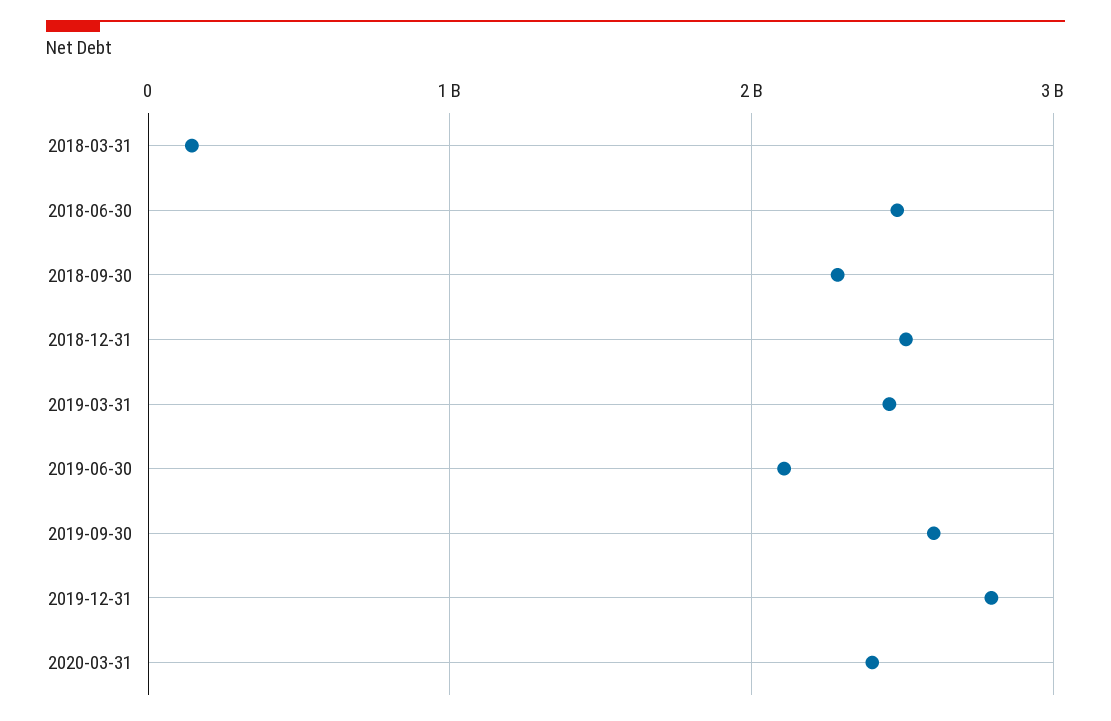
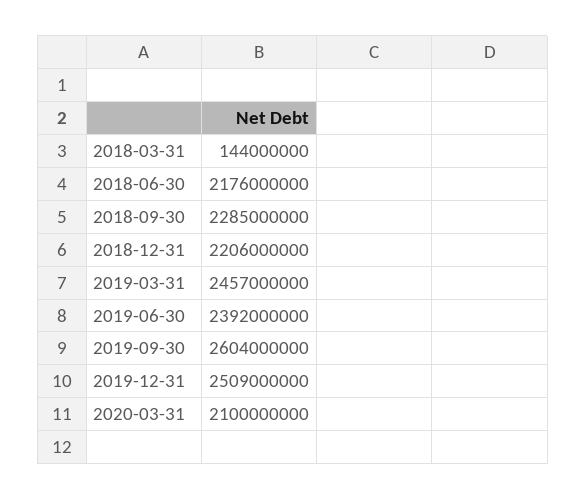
2018-06-30: 2500000000 -> 2176000000
2018-12-31: 2500000000 -> 2206000000
2019-06-30: 2100000000 -> 2392000000
2019-12-31: 2800000000 -> 2509000000
2020-03-31: 2400000000 -> 2100000000

